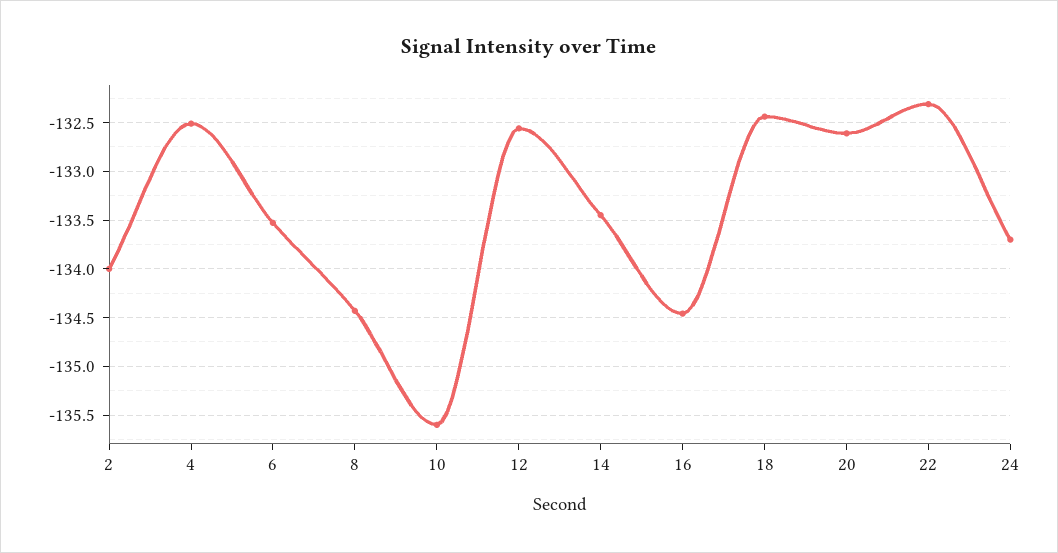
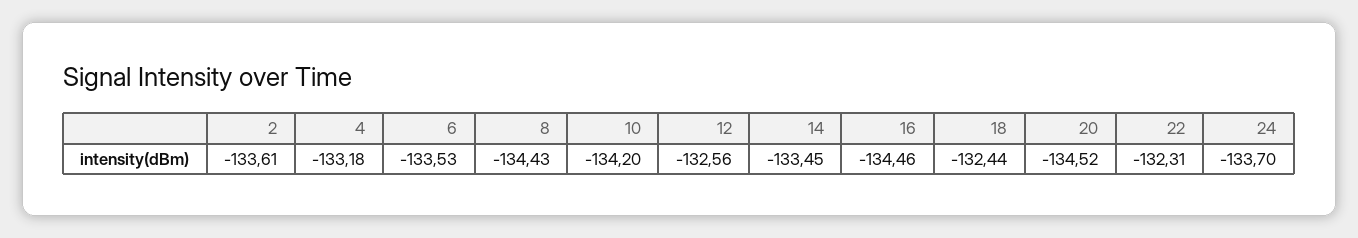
2: -134 -> -133.61
4: -132.5 -> -133.18
10: -135.6 -> -134.2
20: -132.6 -> -134.52

